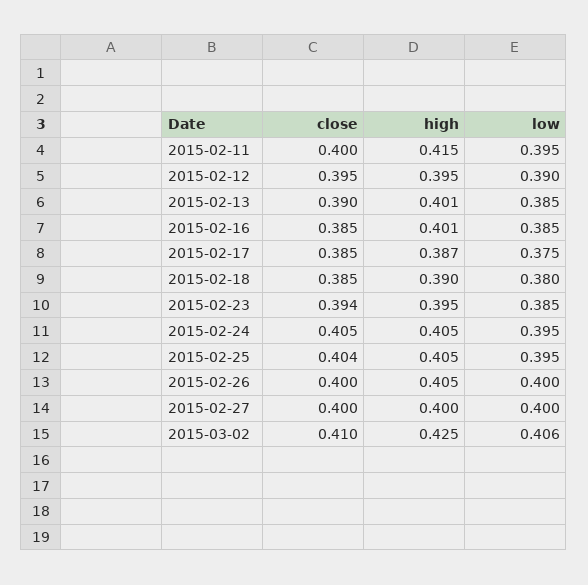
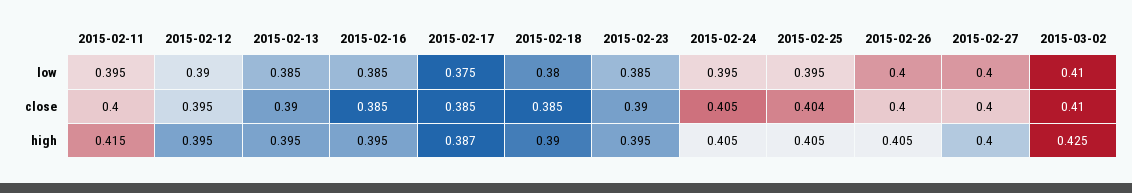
high, 2015-02-13: 0.401 -> 0.395
high, 2015-02-16: 0.401 -> 0.395
close, 2015-02-23: 0.394 -> 0.39
low, 2015-03-02: 0.406 -> 0.41

